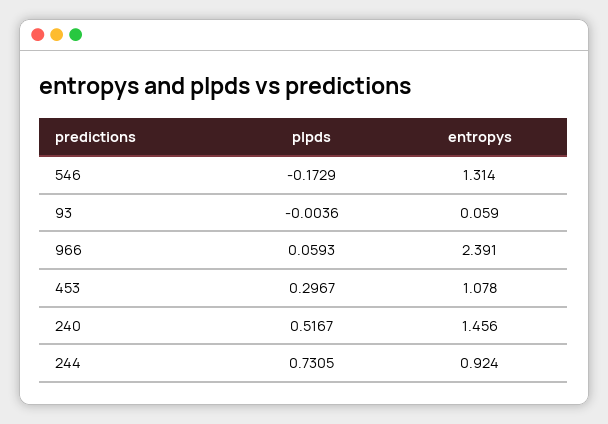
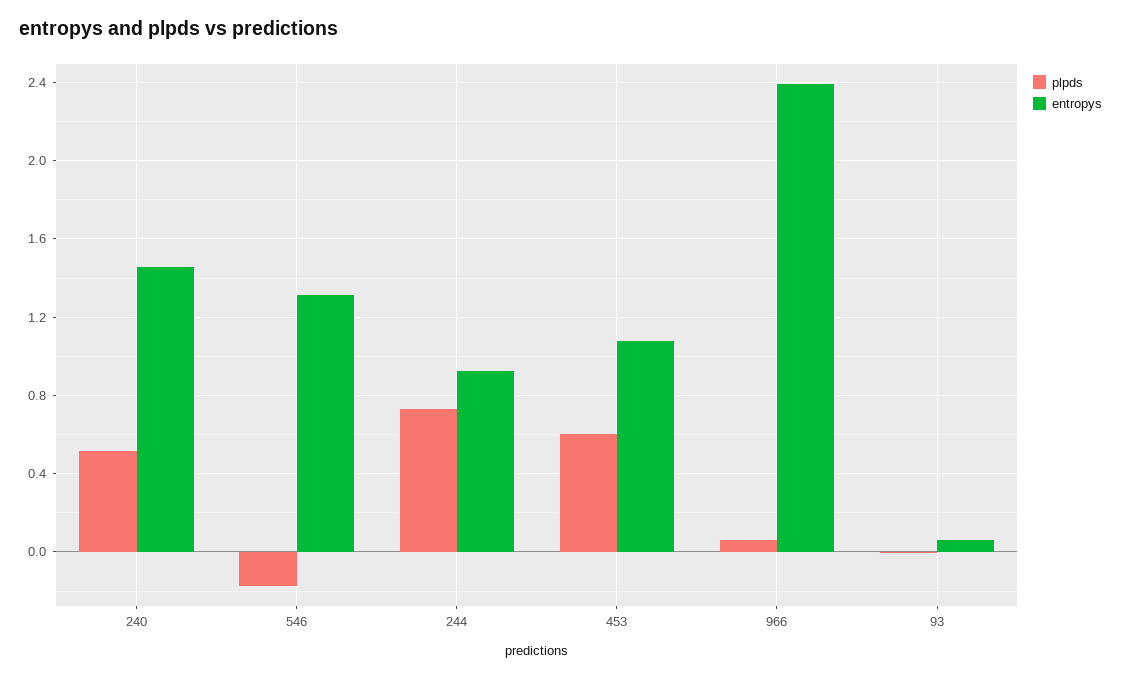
plpds, 453: 0.2967 -> 0.6

